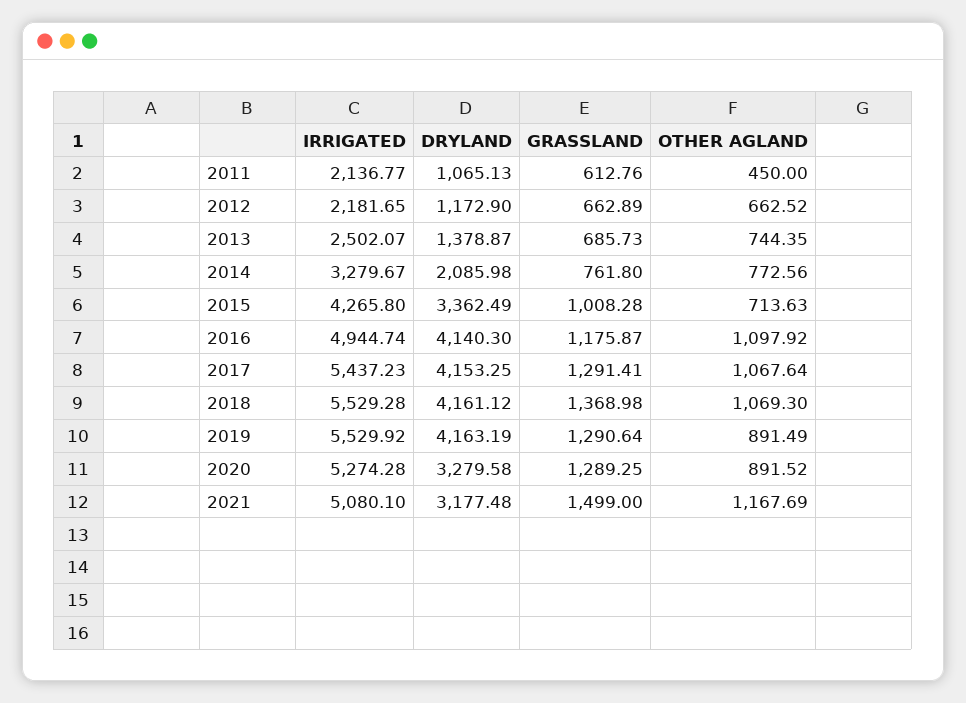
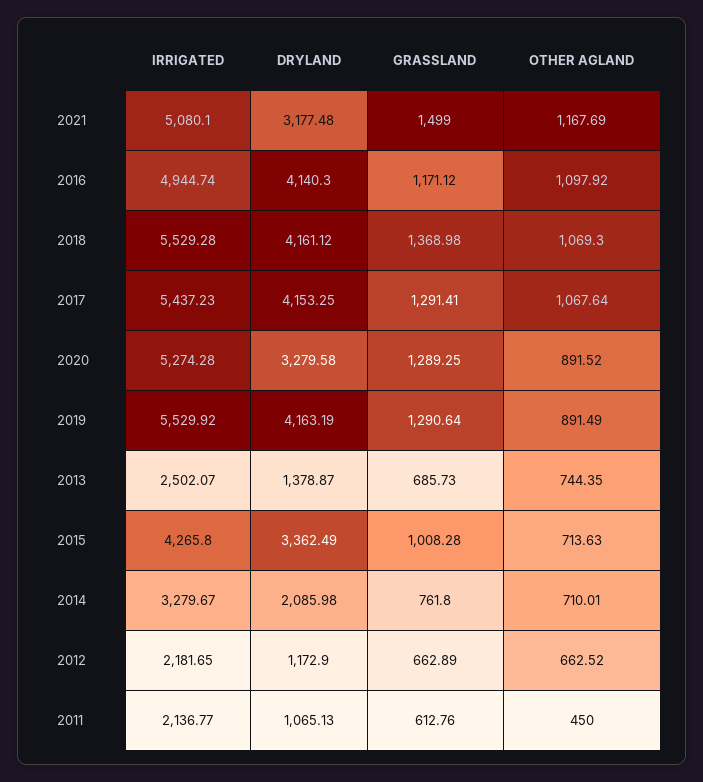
OTHER AGLAND, 2014: 772.56 -> 710.01
GRASSLAND, 2016: 1175.87 -> 1171.12

